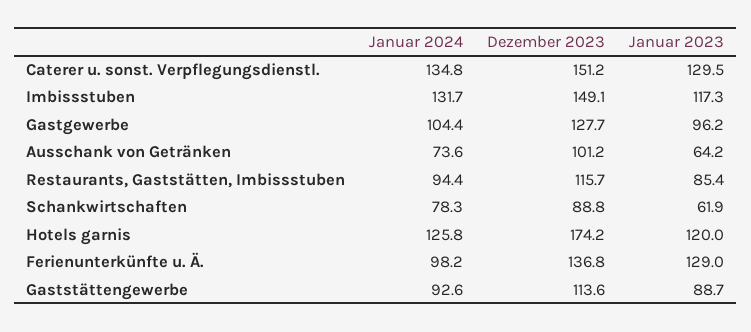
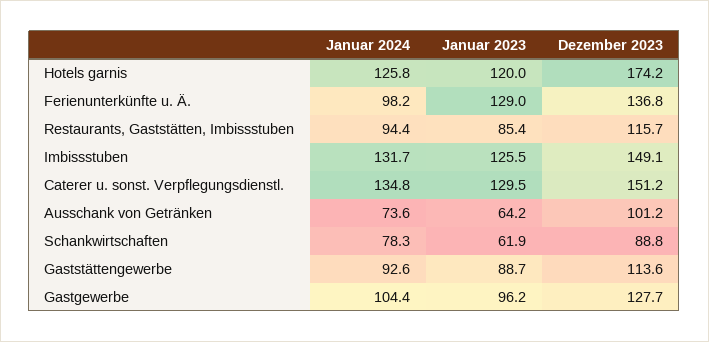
Januar 2023, Imbissstuben: 117.3 -> 125.5

